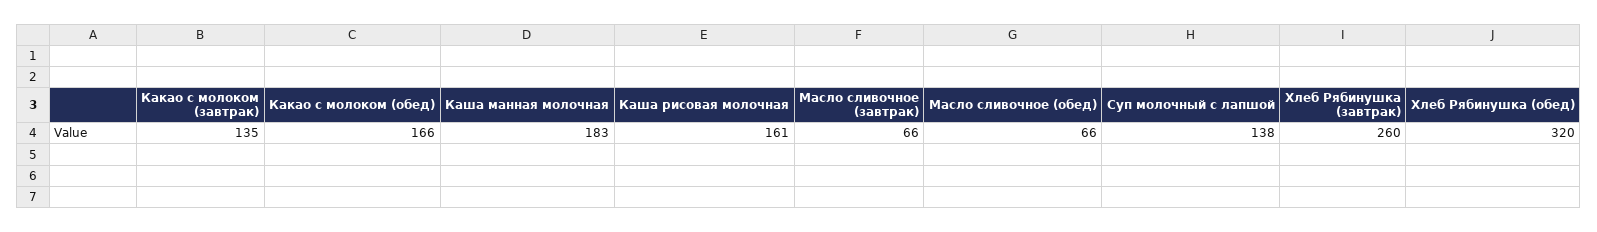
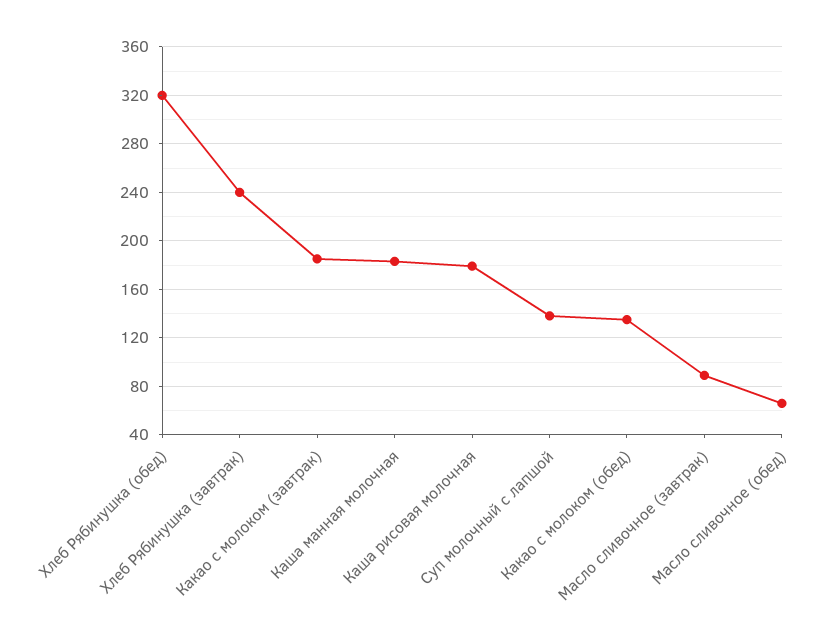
Какао с молоком (завтрак): 135 -> 185
Какао с молоком (обед): 166 -> 135
Каша рисовая молочная: 161 -> 180
Масло сливочное (завтрак): 66 -> 90
Хлеб Рябинушка (завтрак): 260 -> 240

